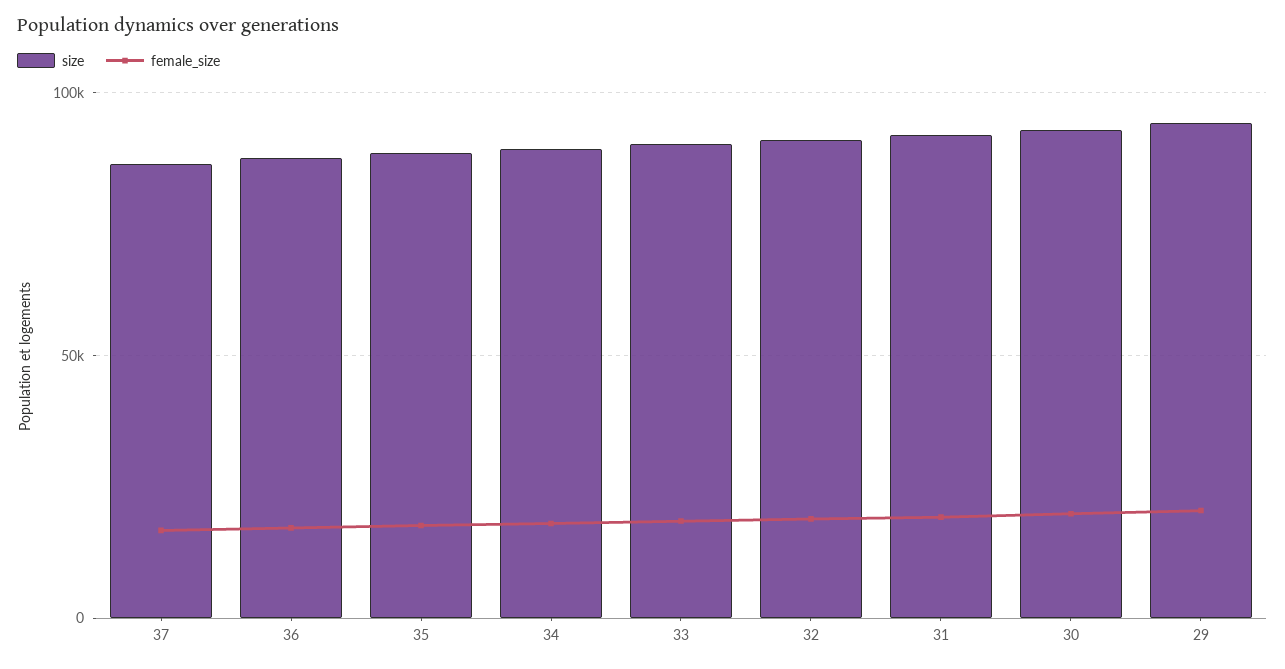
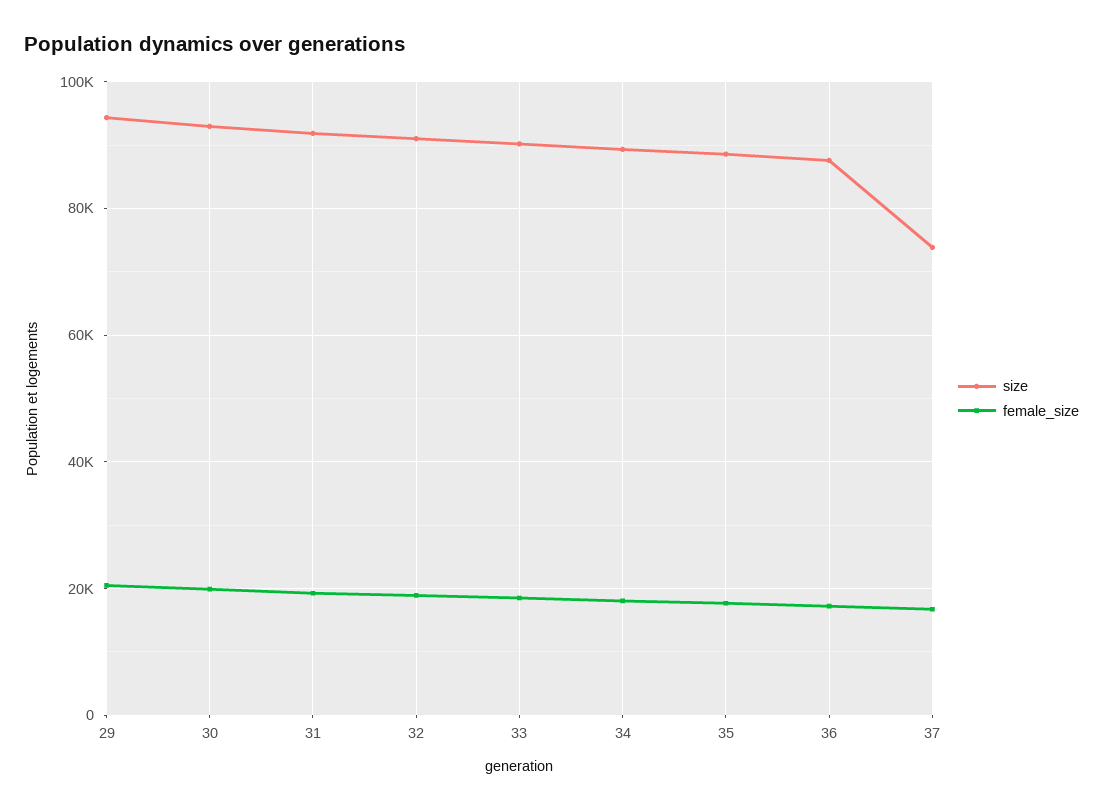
size, 37: 85000 -> 74000

